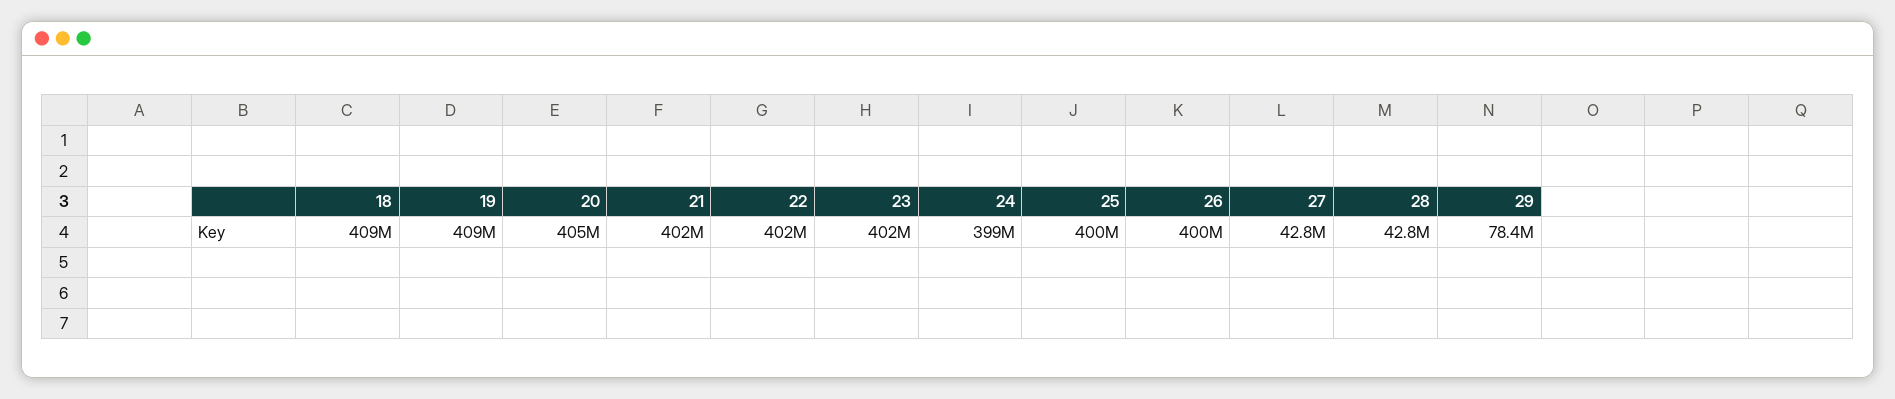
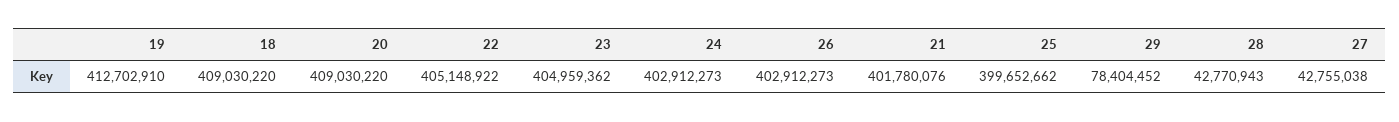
19: 409000000 -> 412702910
20: 405000000 -> 409030220
22: 402000000 -> 405148922
23: 402000000 -> 404959362
24: 399000000 -> 402912273
26: 400000000 -> 402912273

